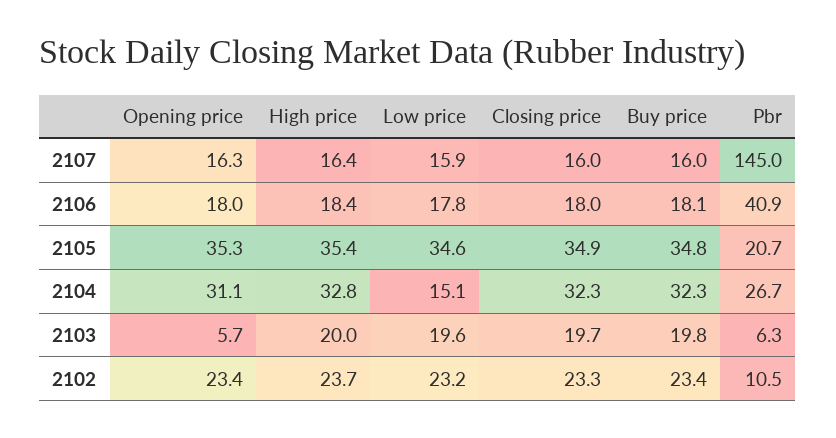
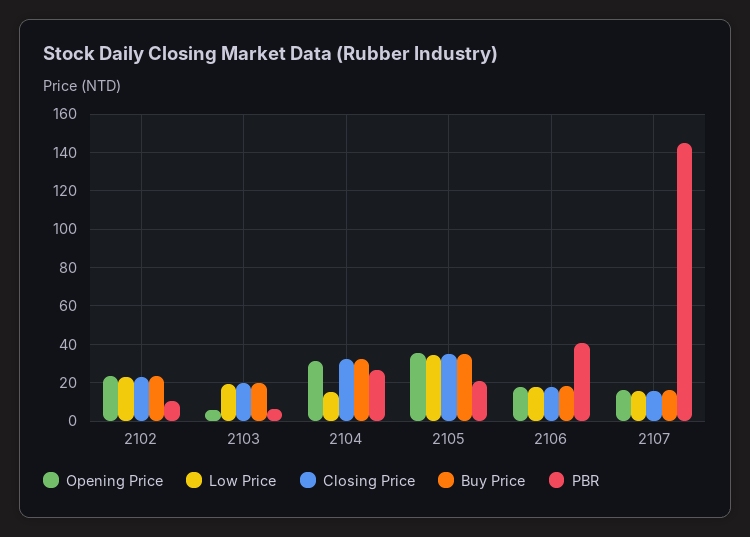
High price, 2107: 16.4 -> none
High price, 2106: 18.4 -> none
High price, 2105: 35.4 -> none
High price, 2104: 32.8 -> none
High price, 2103: 20 -> none
High price, 2102: 23.7 -> none

